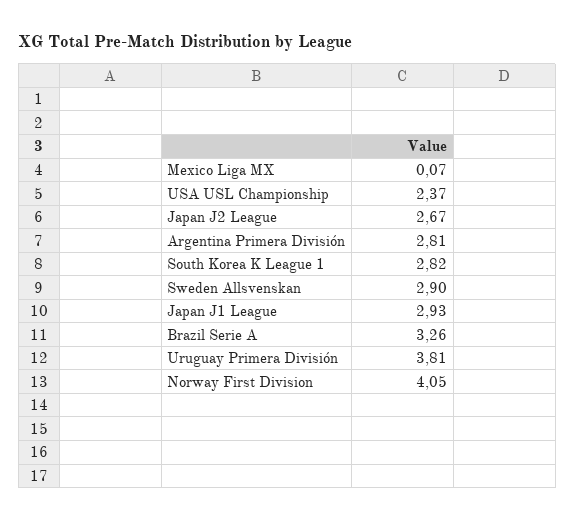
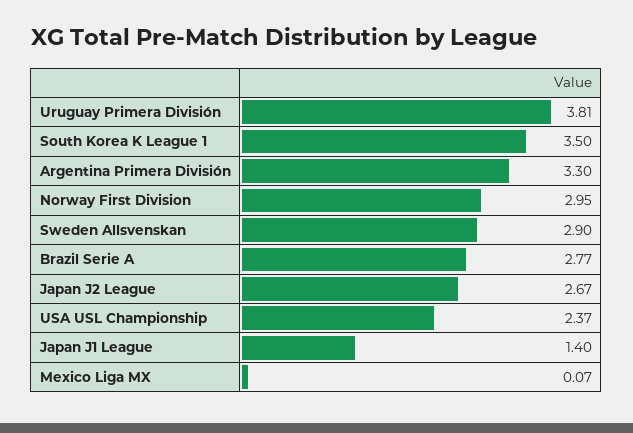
Argentina Primera División: 2.81 -> 3.3
South Korea K League 1: 2.82 -> 3.5
Japan J1 League: 2.93 -> 1.4
Brazil Serie A: 3.26 -> 2.77
Norway First Division: 4.05 -> 2.95

